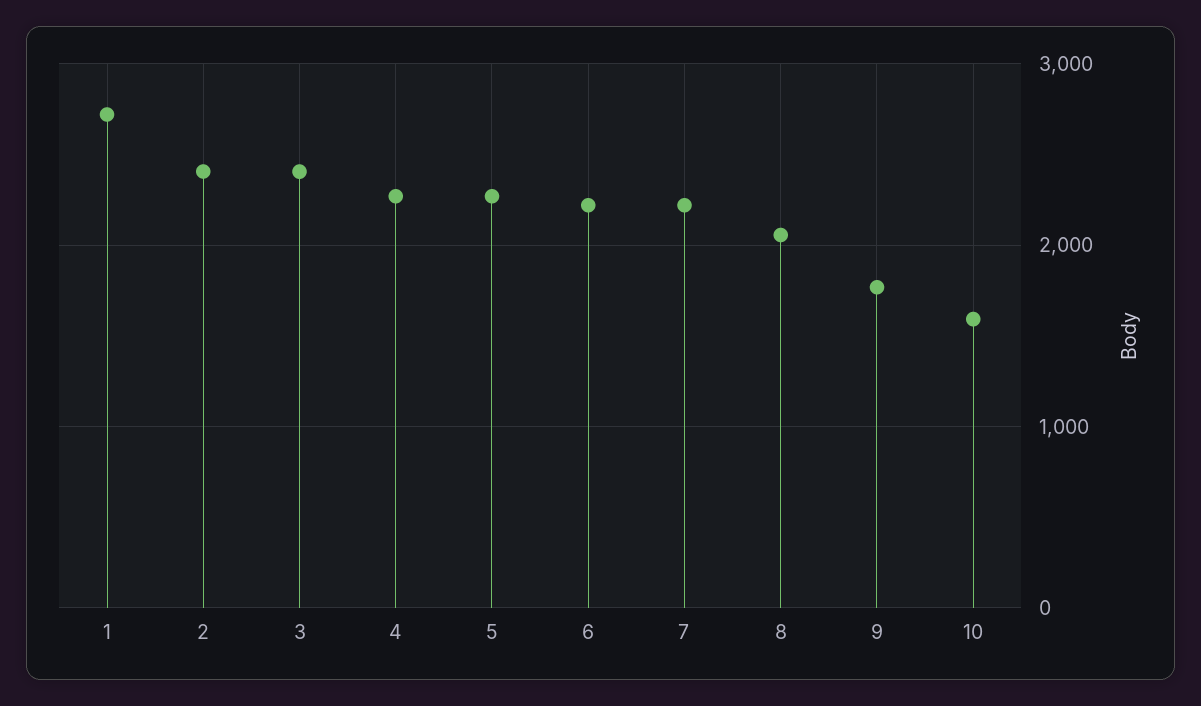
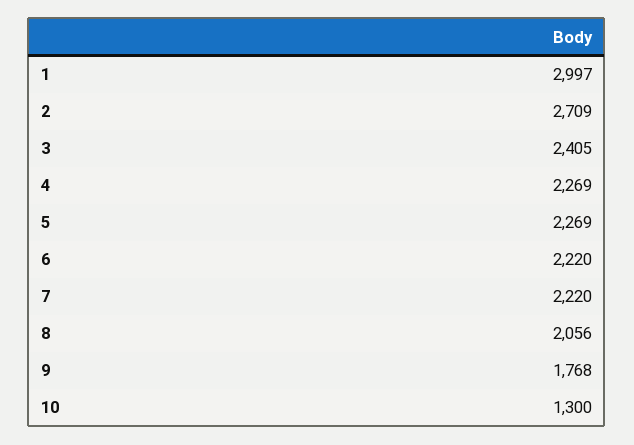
1: 2700 -> 2997
2: 2400 -> 2709
10: 1600 -> 1300

